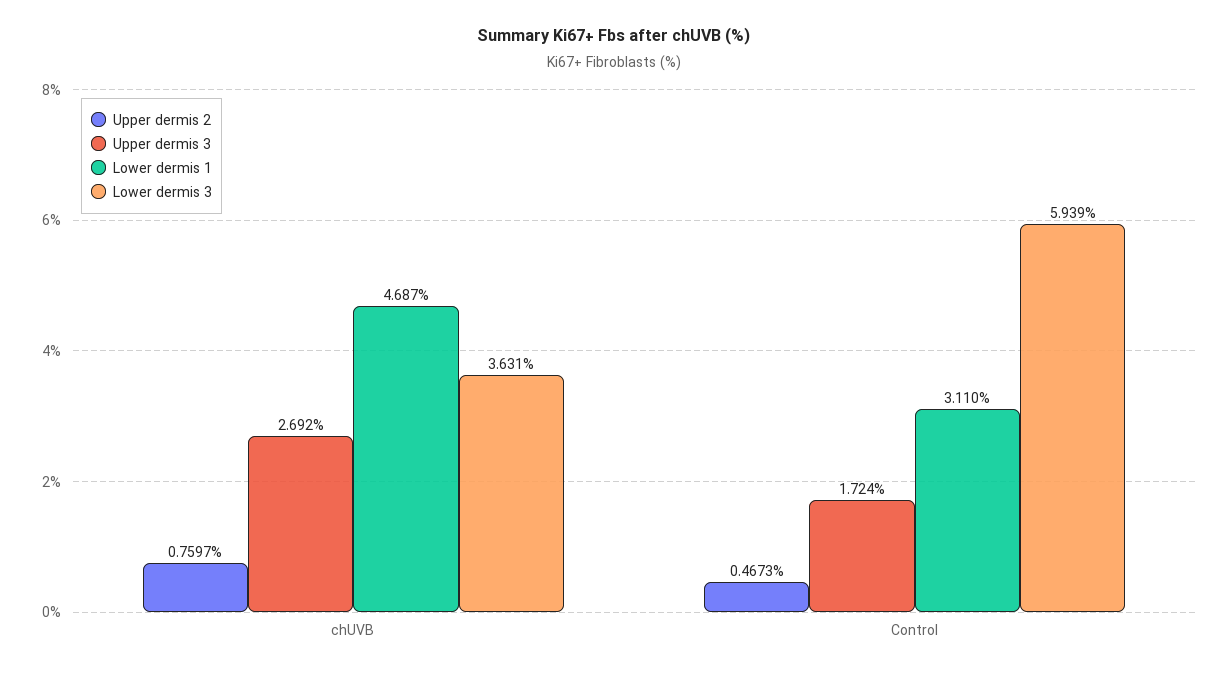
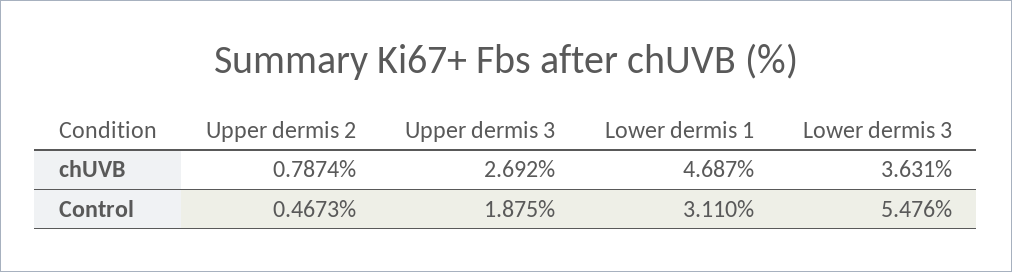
Upper dermis 2, chUVB: 0.7597 -> 0.7874
Upper dermis 3, Control: 1.724 -> 1.875
Lower dermis 3, Control: 5.939 -> 5.476

